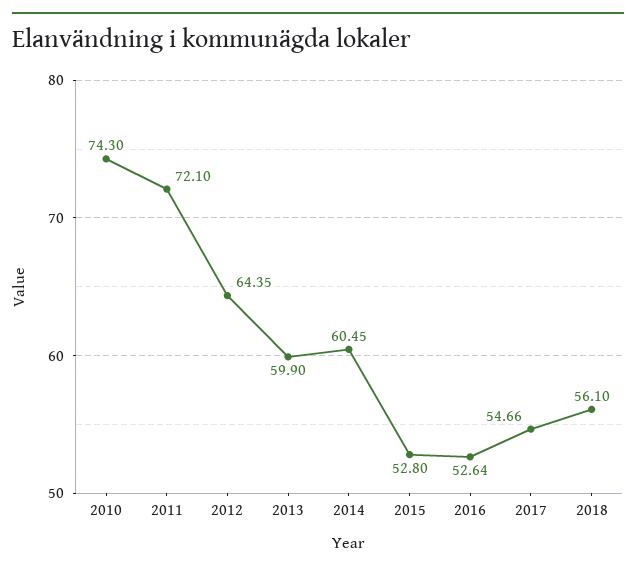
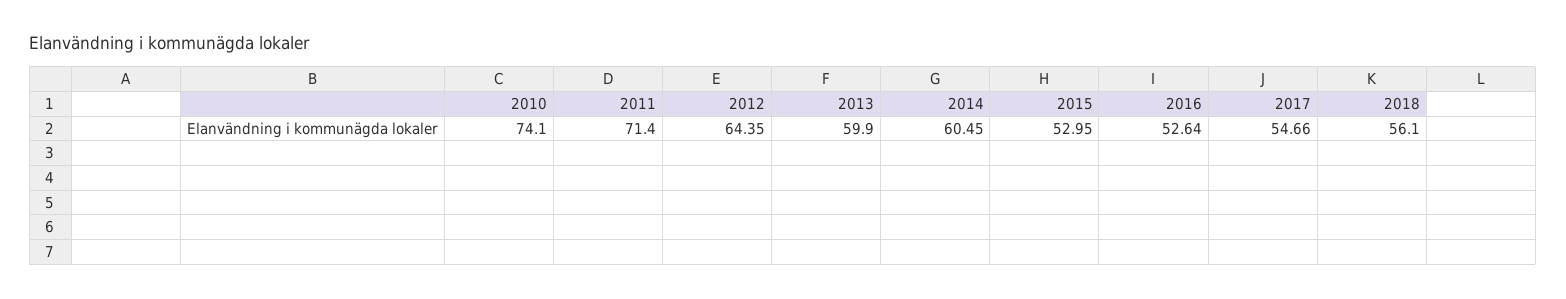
2010: 74.3 -> 74.1
2011: 72.1 -> 71.4
2015: 52.8 -> 52.95

